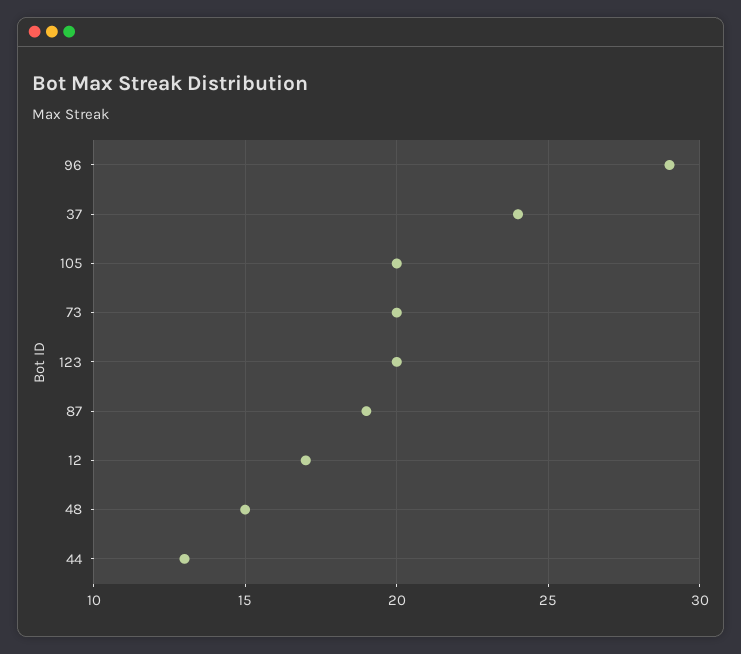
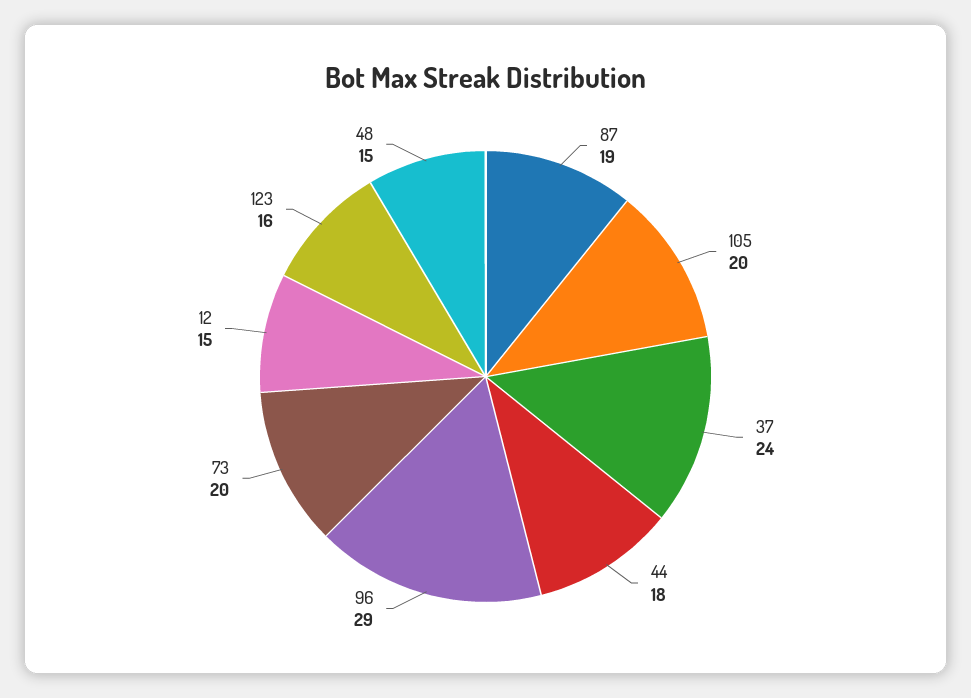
123: 20 -> 16
12: 17 -> 15
44: 13 -> 18

